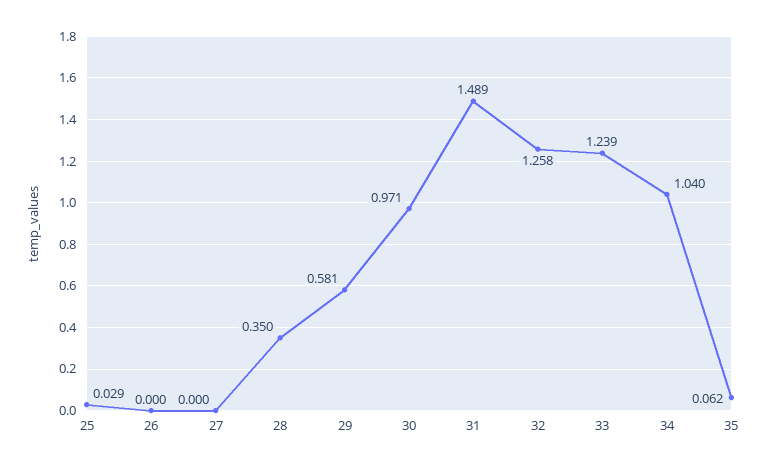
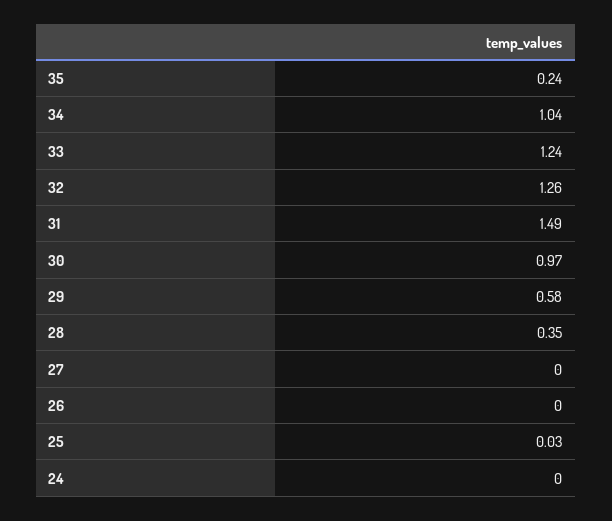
35: 0.062 -> 0.24
24: none -> 0

